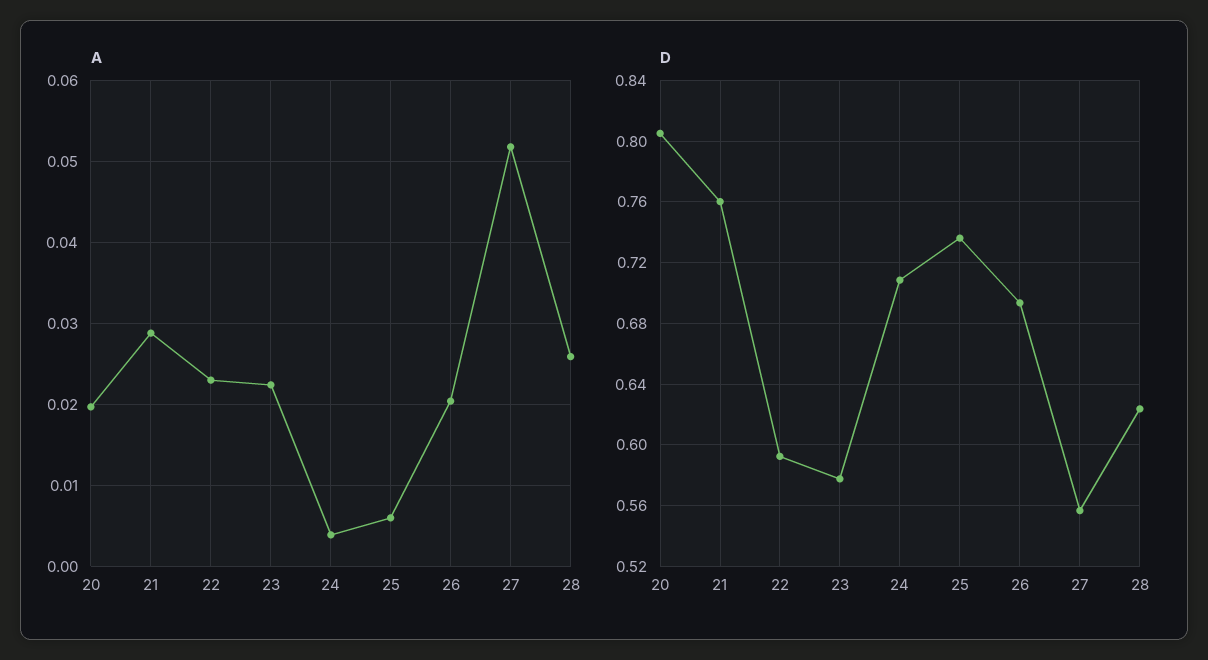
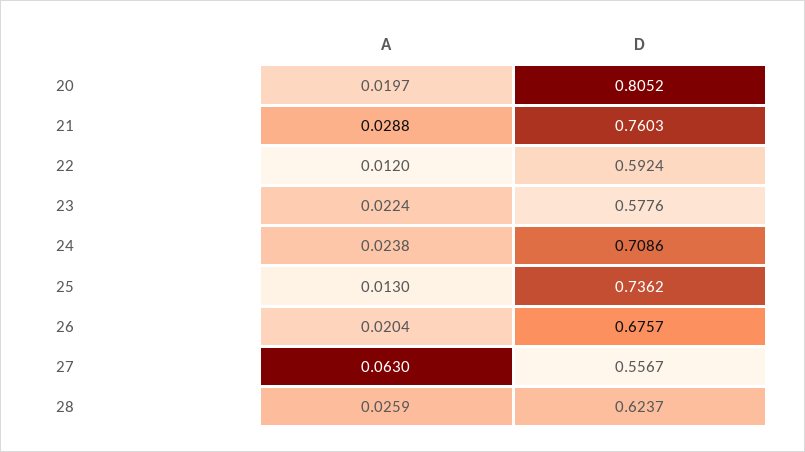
A, 22: 0.023 -> 0.012
A, 24: 0.004 -> 0.0238
A, 25: 0.006 -> 0.013
A, 27: 0.052 -> 0.063
D, 26: 0.695 -> 0.6757

